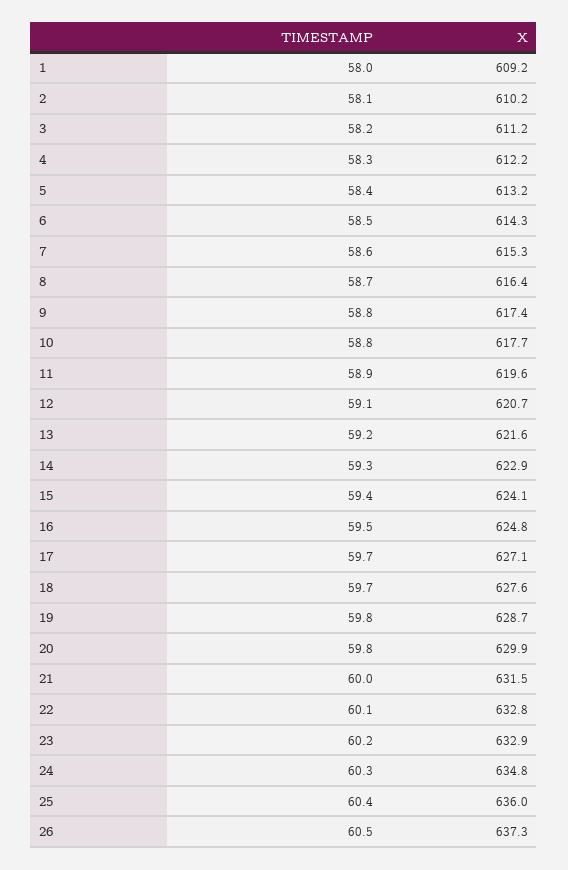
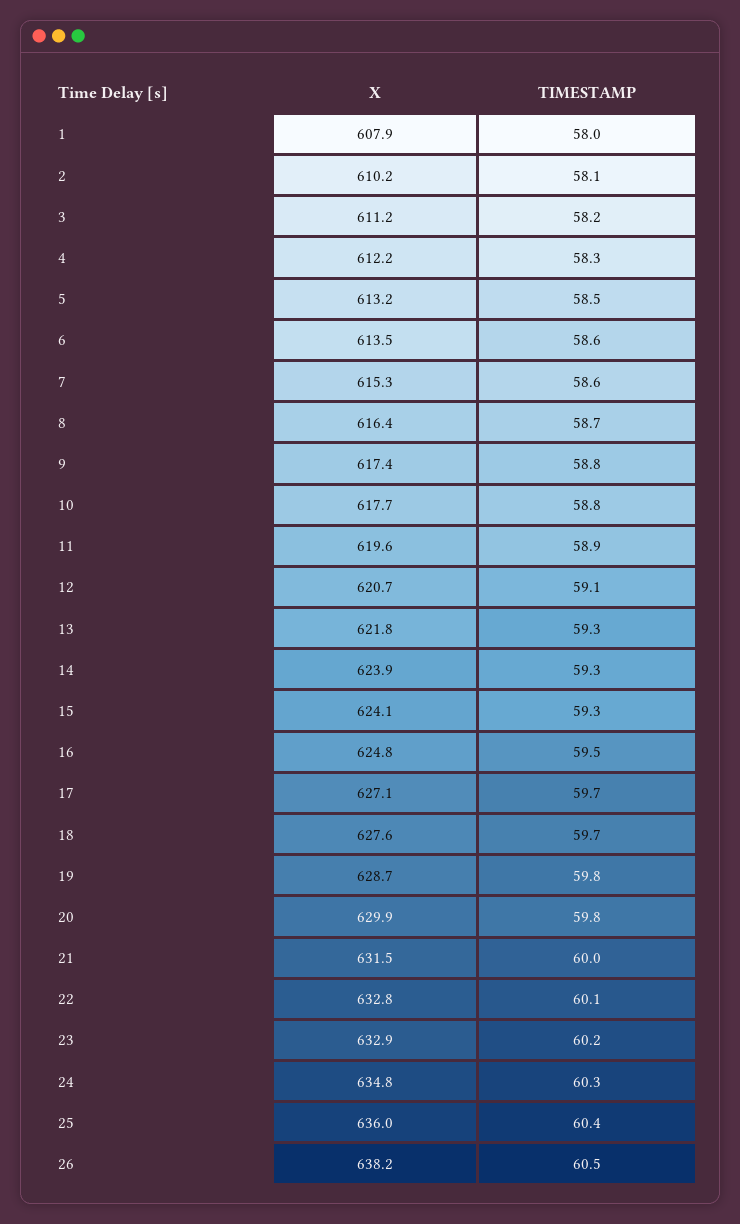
X, 1: 609.2 -> 607.9
TIMESTAMP, 5: 58.4 -> 58.5
TIMESTAMP, 6: 58.5 -> 58.6
X, 6: 614.3 -> 613.5
TIMESTAMP, 13: 59.2 -> 59.3
X, 13: 621.6 -> 621.8
X, 14: 622.9 -> 623.9
TIMESTAMP, 15: 59.4 -> 59.3
X, 26: 637.3 -> 638.2

